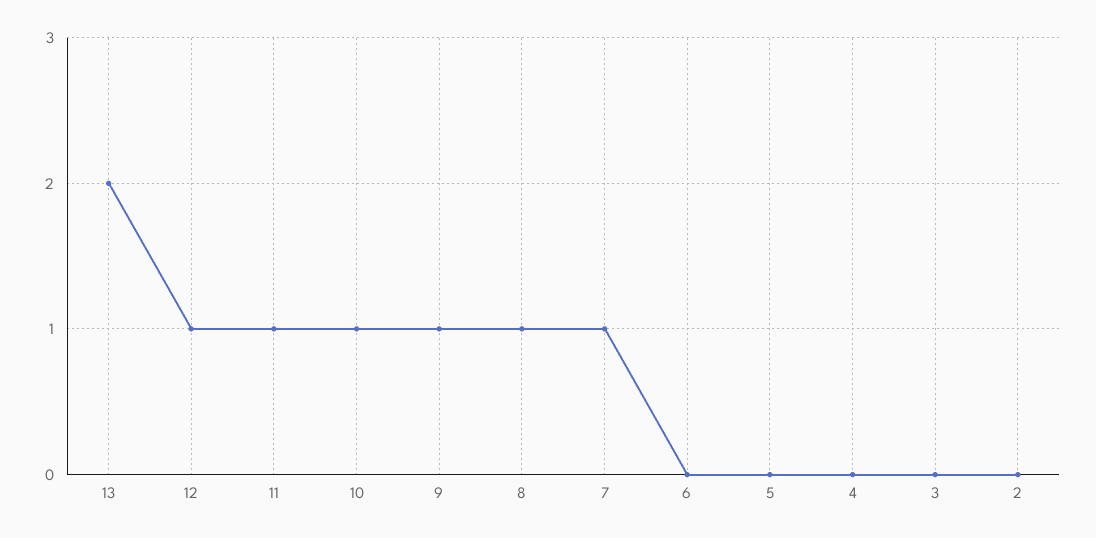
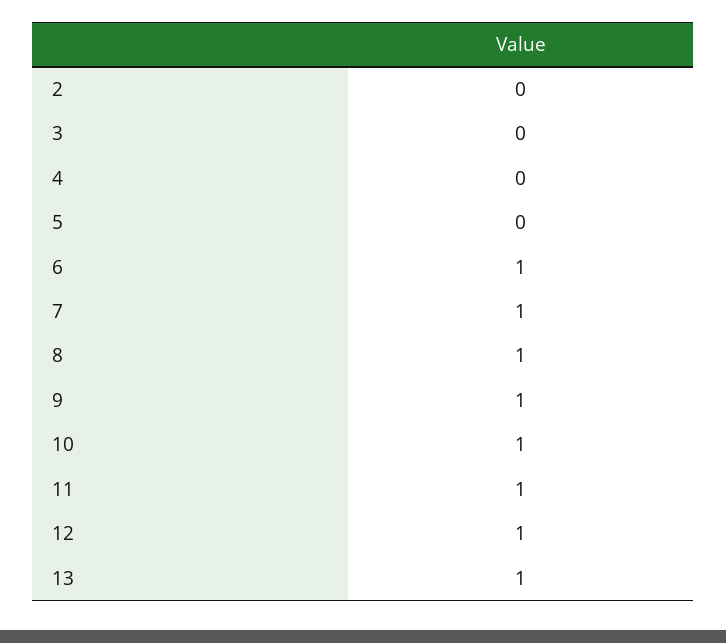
13: 2 -> 1
6: 0 -> 1

